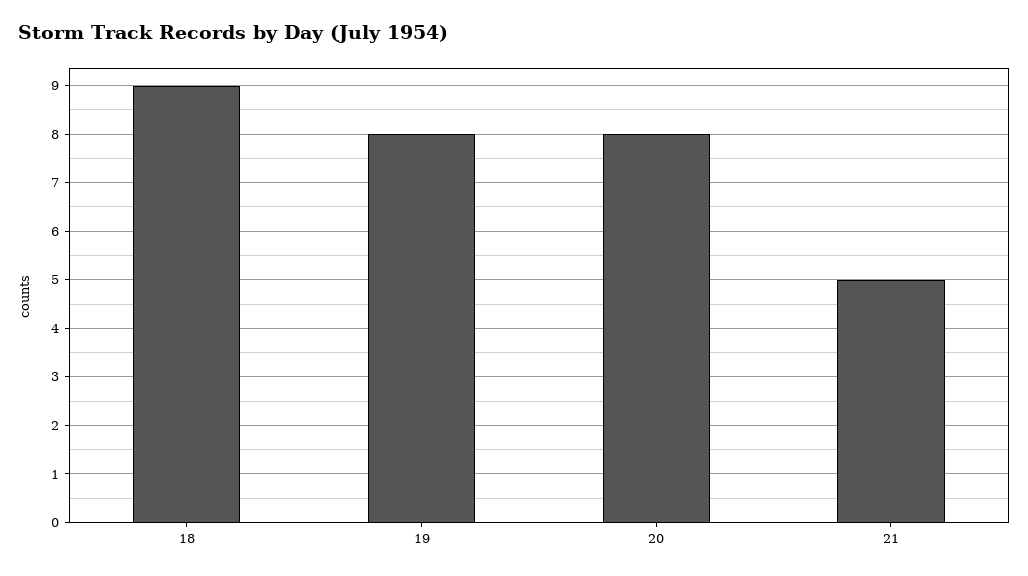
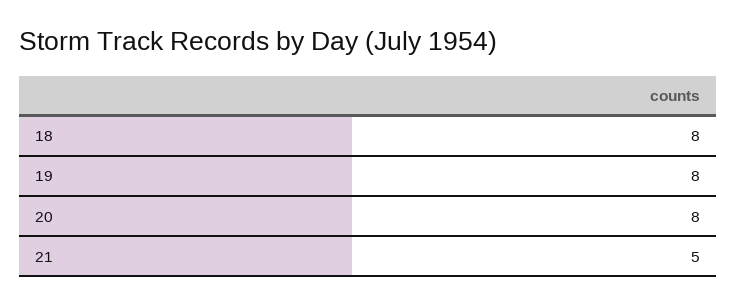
18: 9 -> 8

